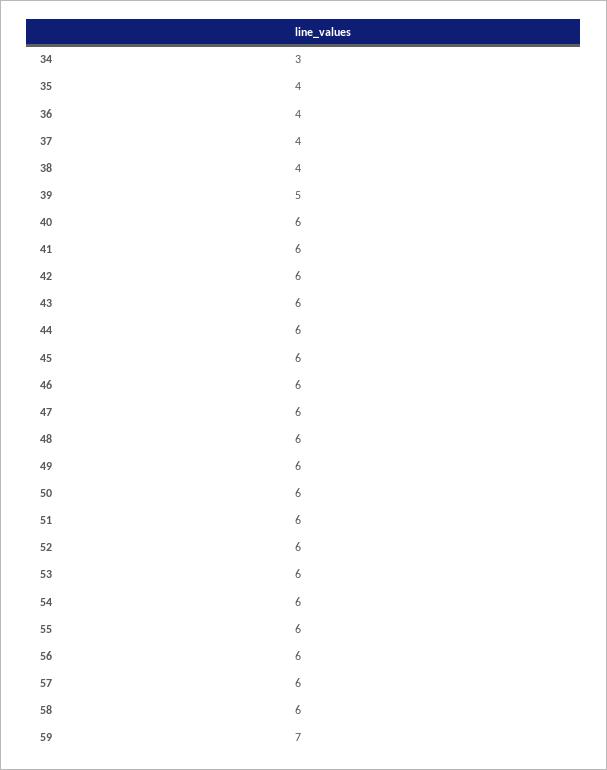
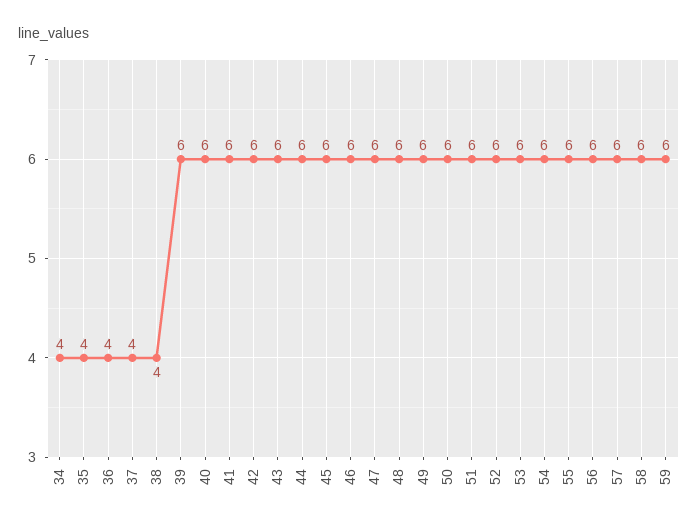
34: 3 -> 4
39: 5 -> 6
59: 7 -> 6

